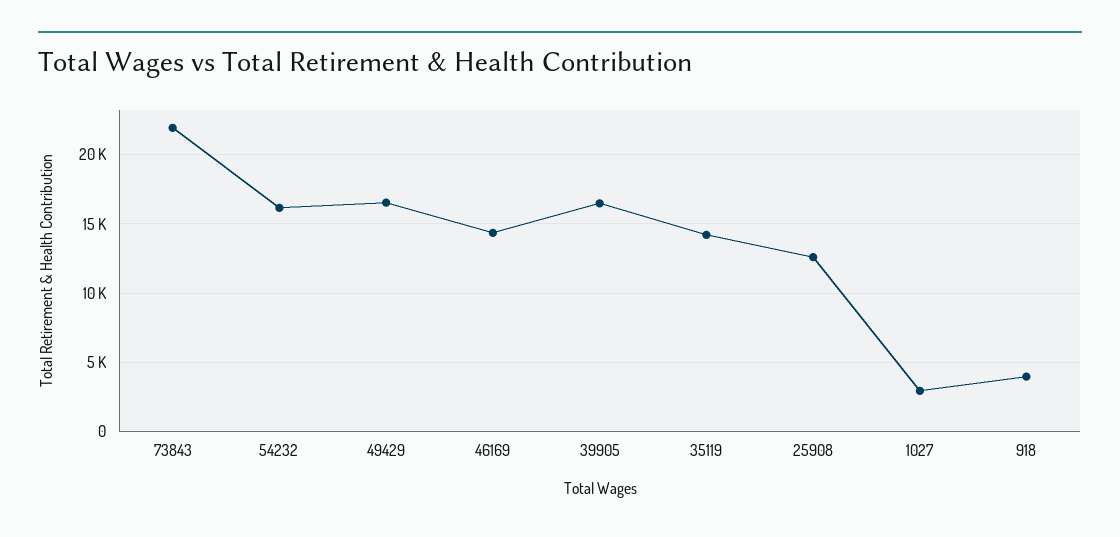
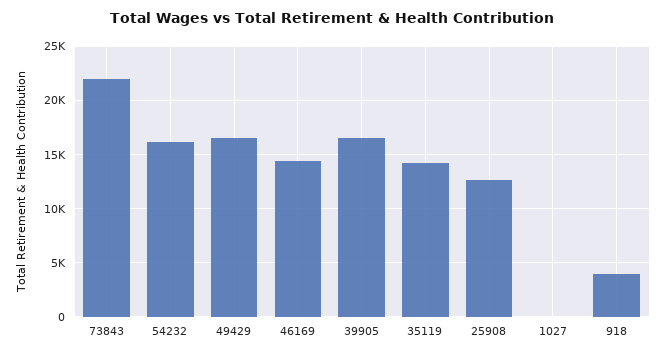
1027: 3000 -> 0

